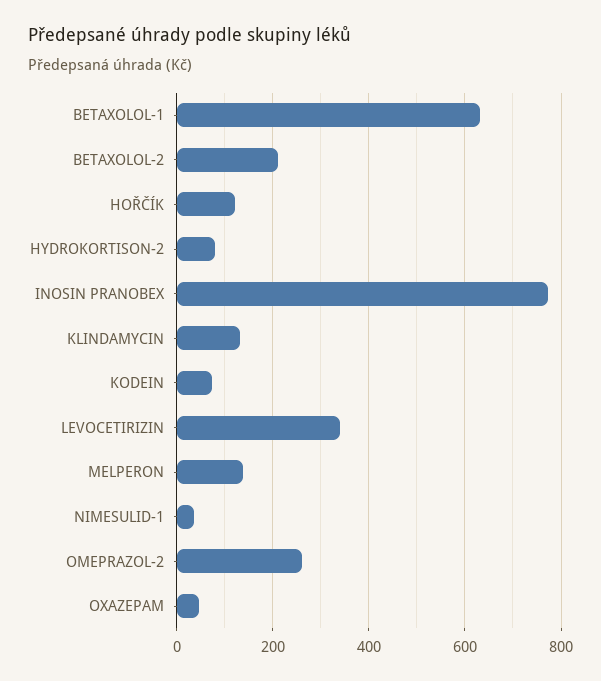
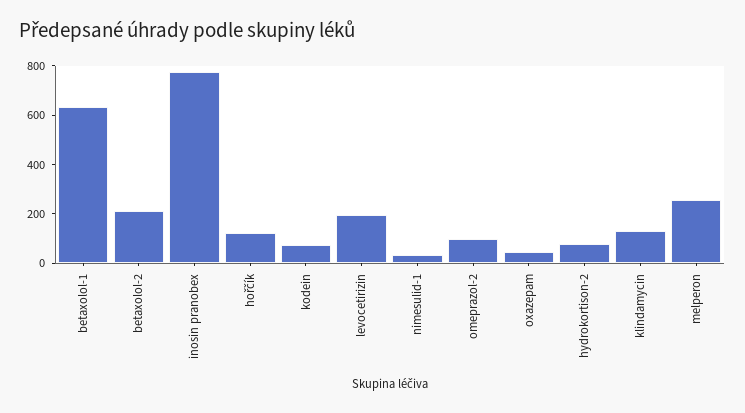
LEVOCETIRIZIN: 340 -> 200
MELPERON: 140 -> 250
OMEPRAZOL-2: 260 -> 100

